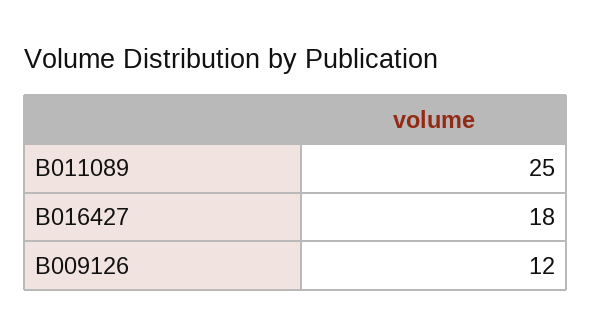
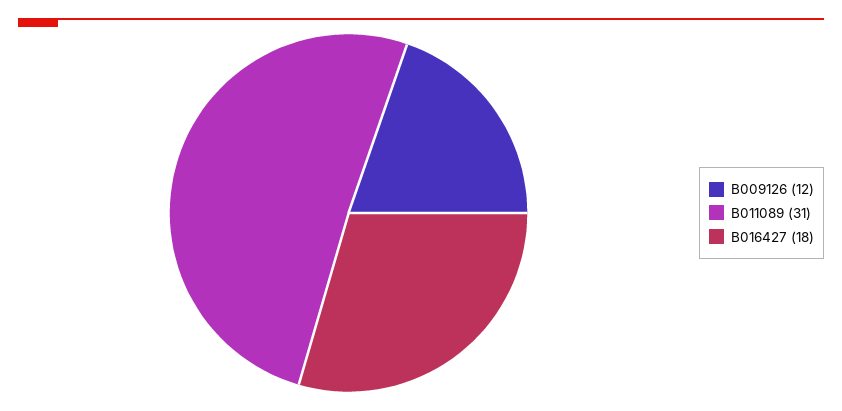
B011089: 25 -> 31

